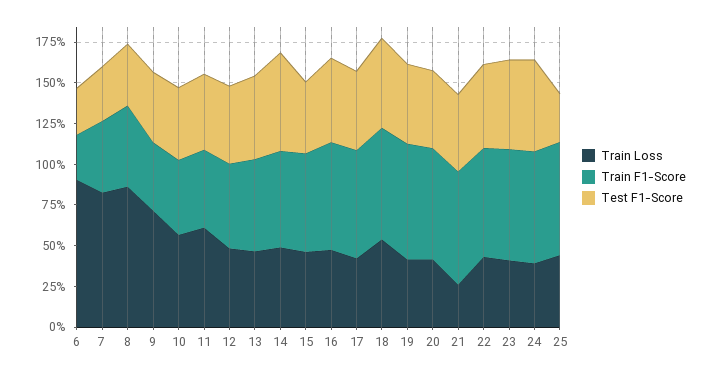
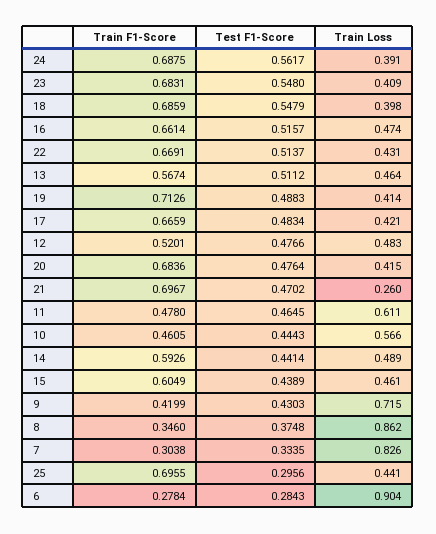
Train F1-Score, 7: 0.45 -> 0.3038
Train F1-Score, 8: 0.5 -> 0.346
Test F1-Score, 14: 0.6 -> 0.4414
Train Loss, 18: 0.55 -> 0.398

